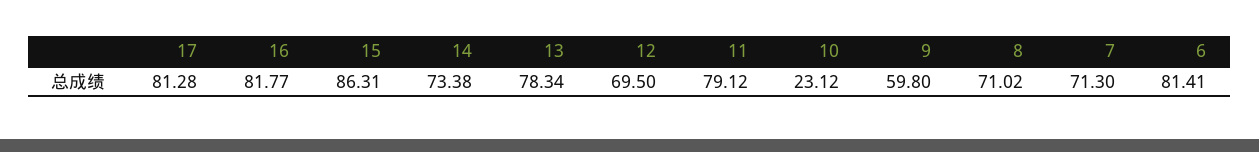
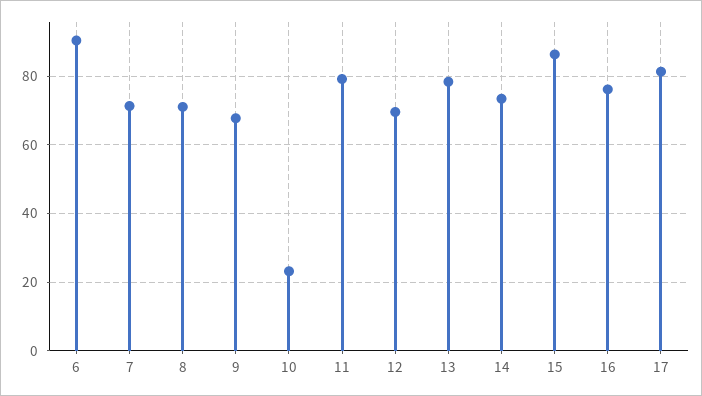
16: 81.77 -> 76
9: 59.8 -> 68
6: 81.41 -> 90

